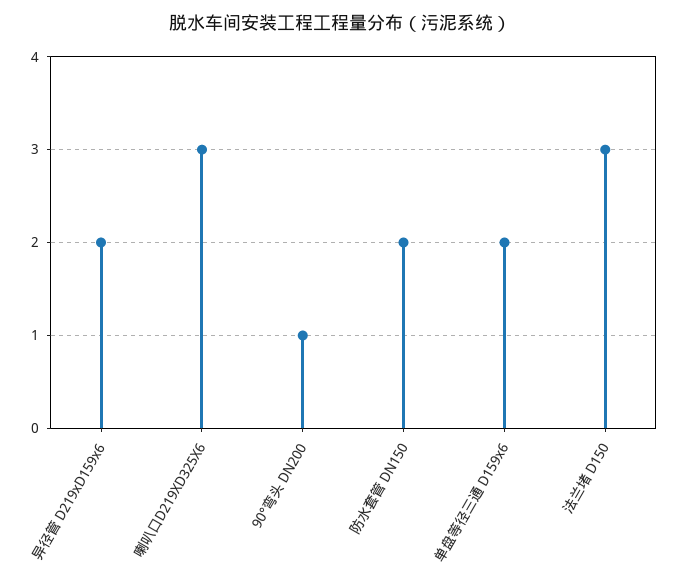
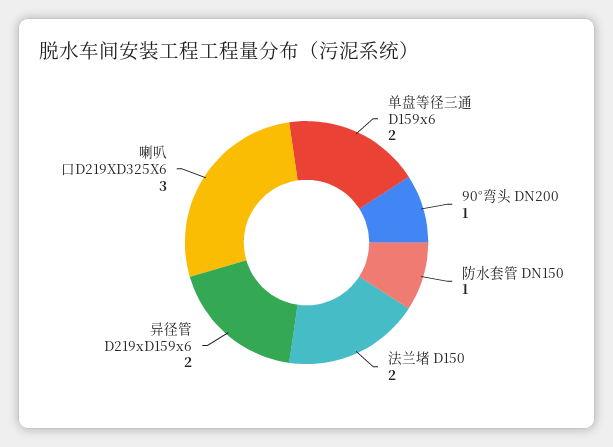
防水套管 DN150: 2 -> 1
法兰堵 D150: 3 -> 2

